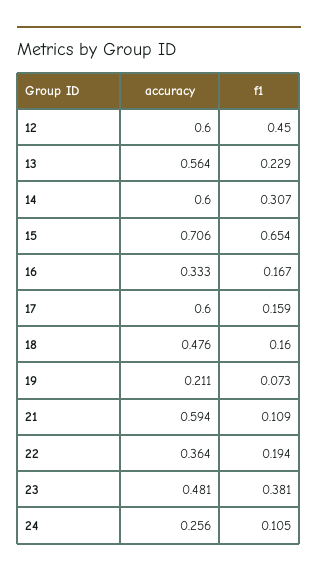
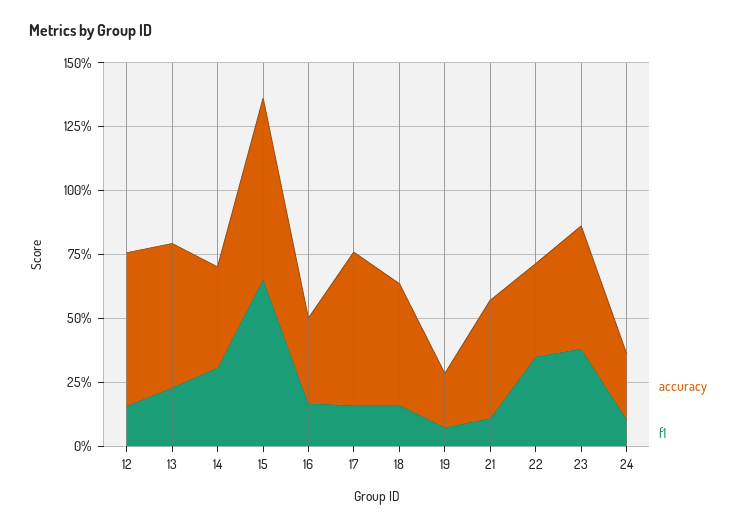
f1, 12: 0.45 -> 0.15
accuracy, 14: 0.6 -> 0.4
accuracy, 21: 0.594 -> 0.45
f1, 22: 0.194 -> 0.35

